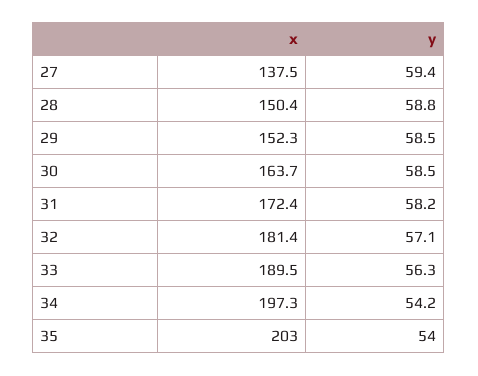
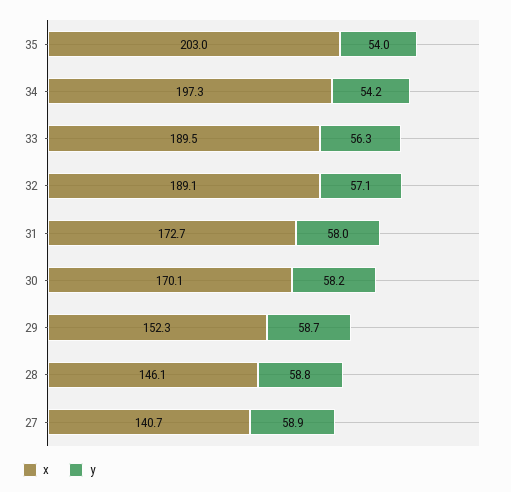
x, 27: 137.5 -> 140.7
y, 27: 59.4 -> 58.9
x, 28: 150.4 -> 146.1
y, 29: 58.5 -> 58.7
x, 30: 163.7 -> 170.1
y, 30: 58.5 -> 58.2
x, 31: 172.4 -> 172.7
y, 31: 58.2 -> 58
x, 32: 181.4 -> 189.1

